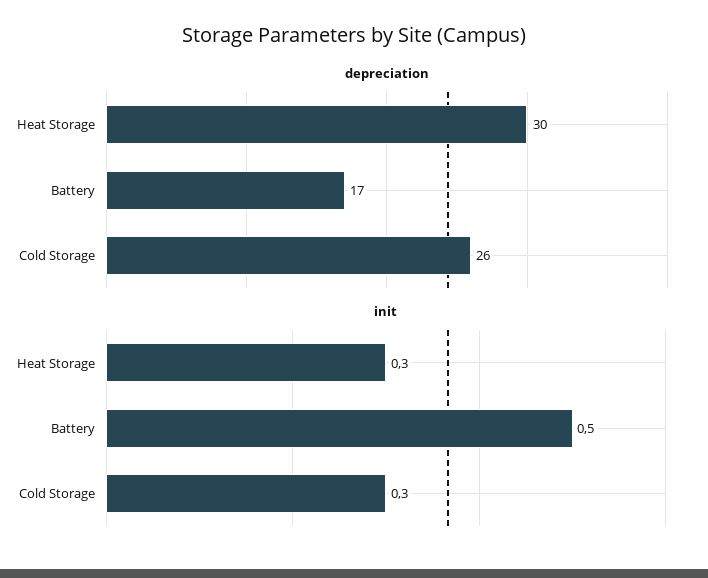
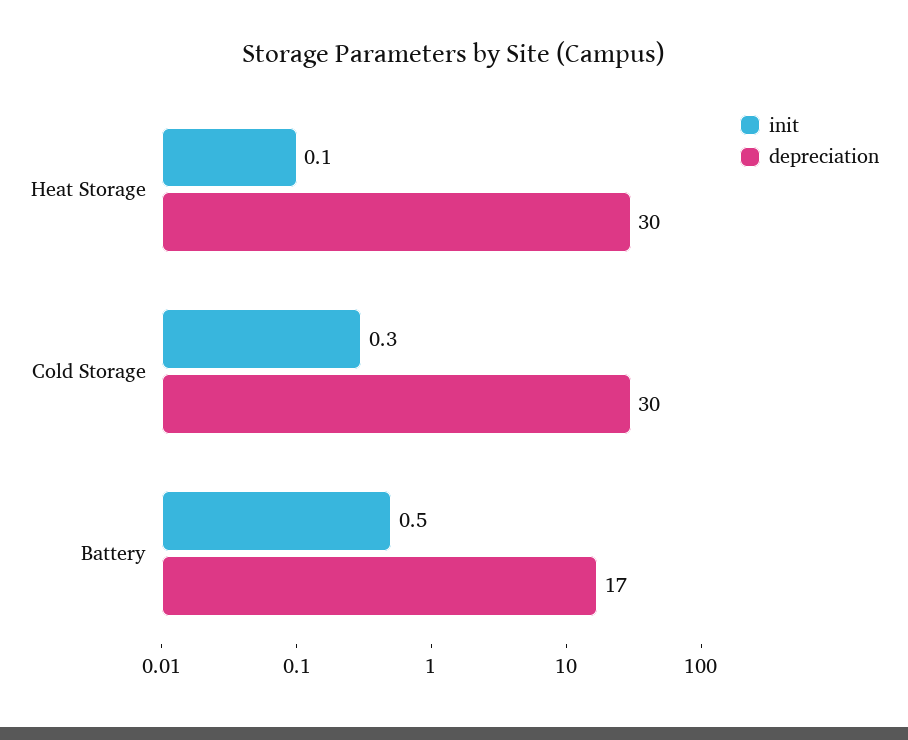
depreciation, Cold Storage: 26 -> 30
init, Heat Storage: 0.3 -> 0.1

